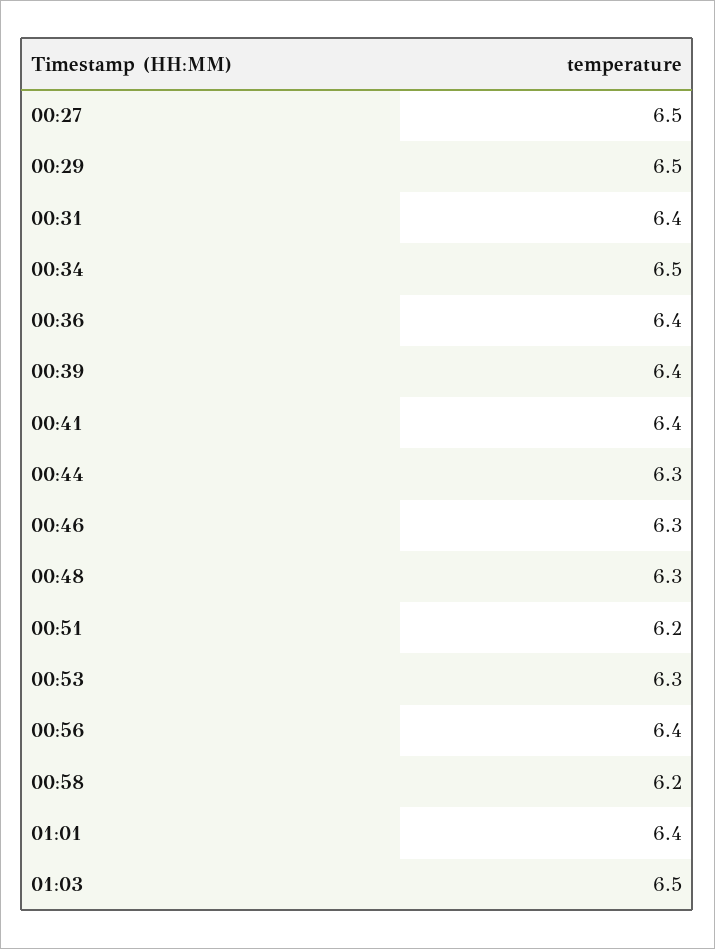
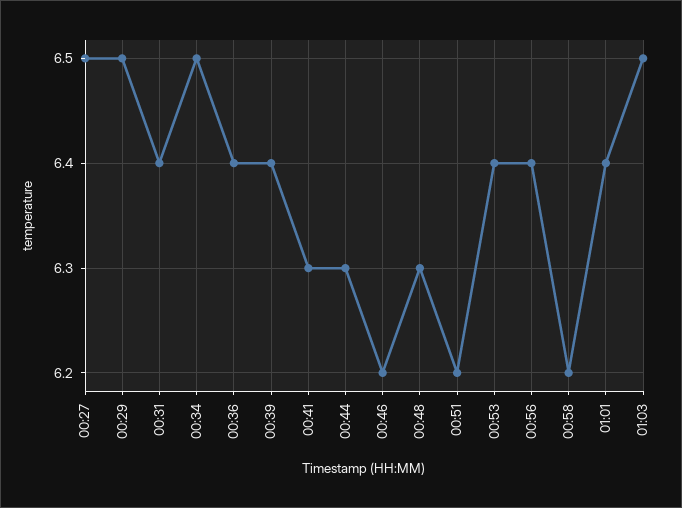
00:41: 6.4 -> 6.3
00:46: 6.3 -> 6.2
00:53: 6.3 -> 6.4

